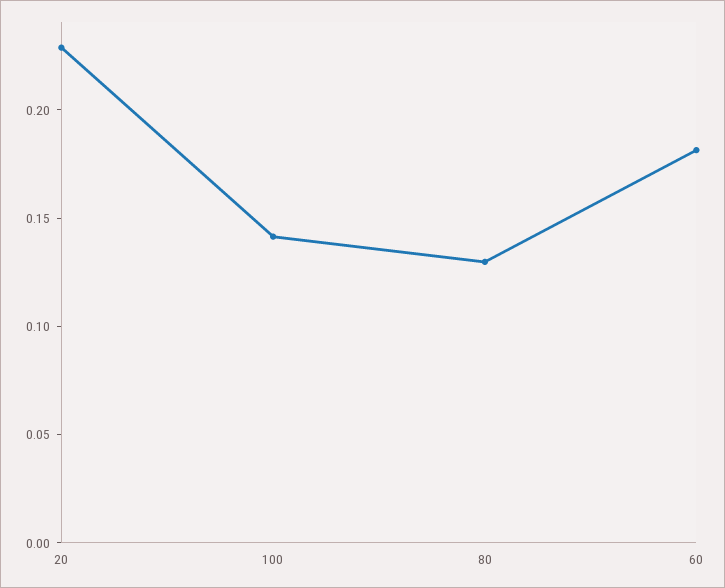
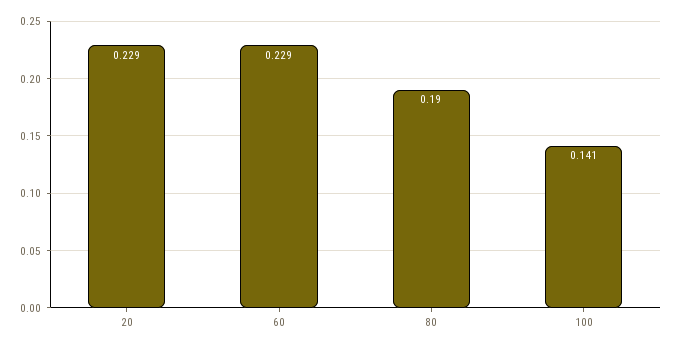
80: 0.13 -> 0.19
60: 0.18 -> 0.229

